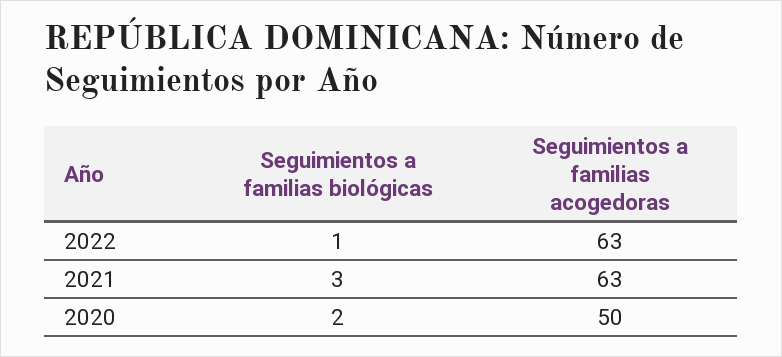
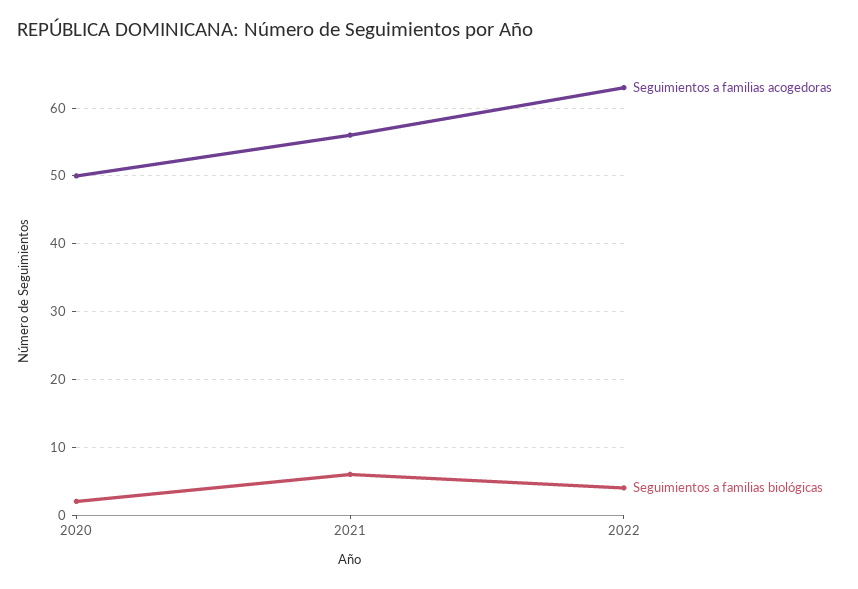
Seguimientos a familias biológicas, 2022: 1 -> 4
Seguimientos a familias biológicas, 2021: 3 -> 6
Seguimientos a familias acogedoras, 2021: 63 -> 56

